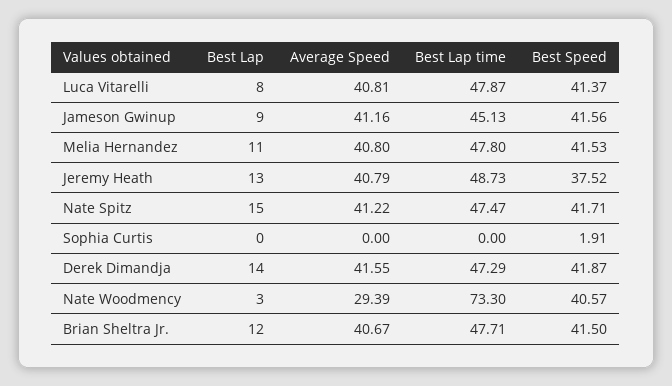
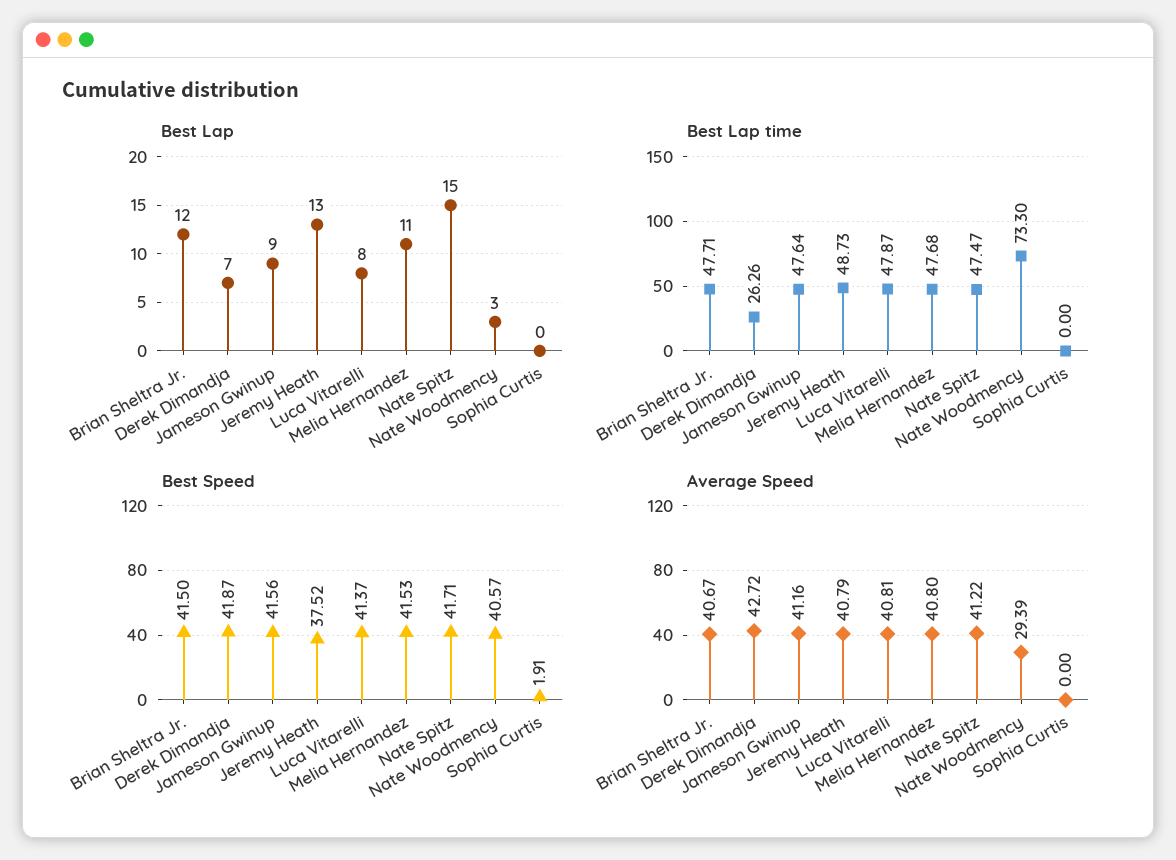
Best Lap time, Jameson Gwinup: 45.13 -> 47.64
Best Lap time, Melia Hernandez: 47.8 -> 47.68
Best Lap, Derek Dimandja: 14 -> 7
Average Speed, Derek Dimandja: 41.55 -> 42.72
Best Lap time, Derek Dimandja: 47.29 -> 26.26

